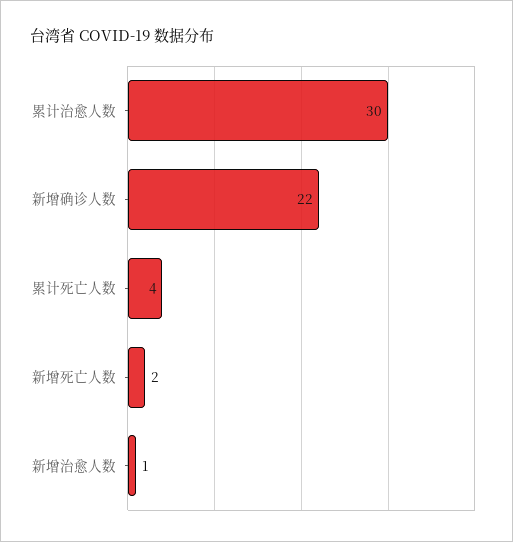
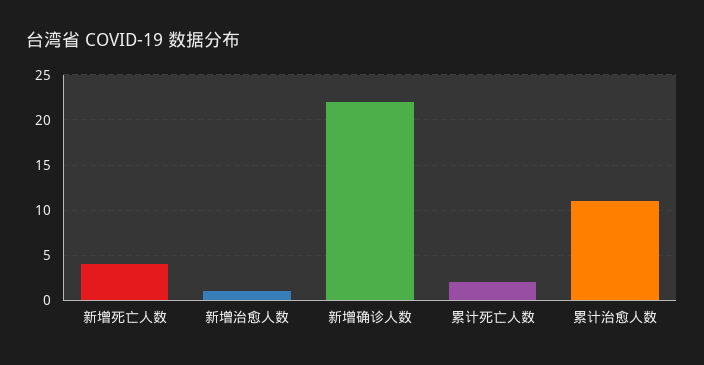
累计治愈人数: 30 -> 11
累计死亡人数: 4 -> 2
新增死亡人数: 2 -> 4

